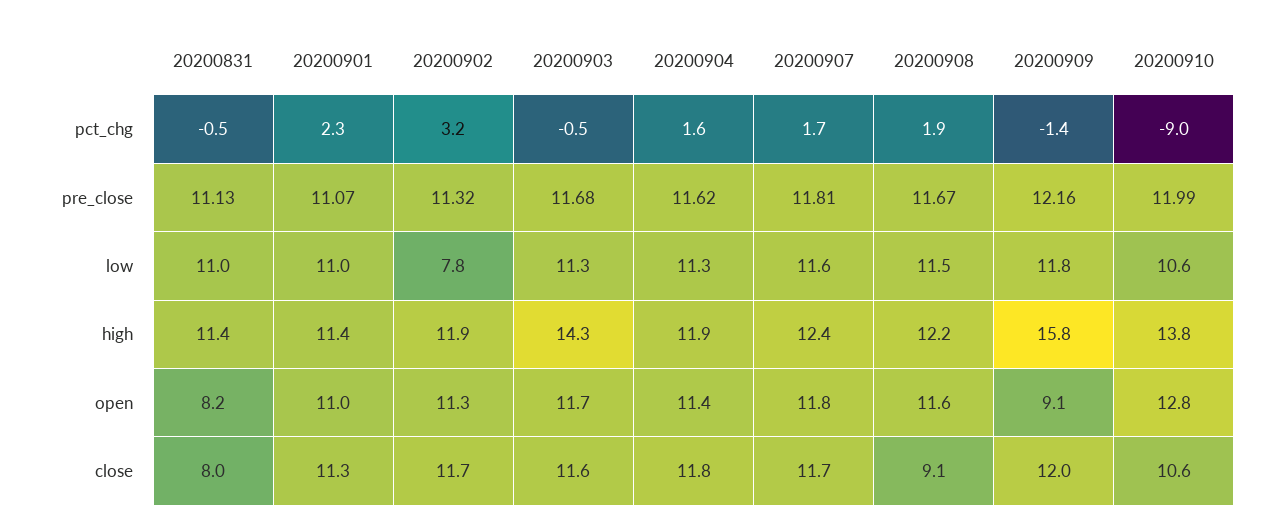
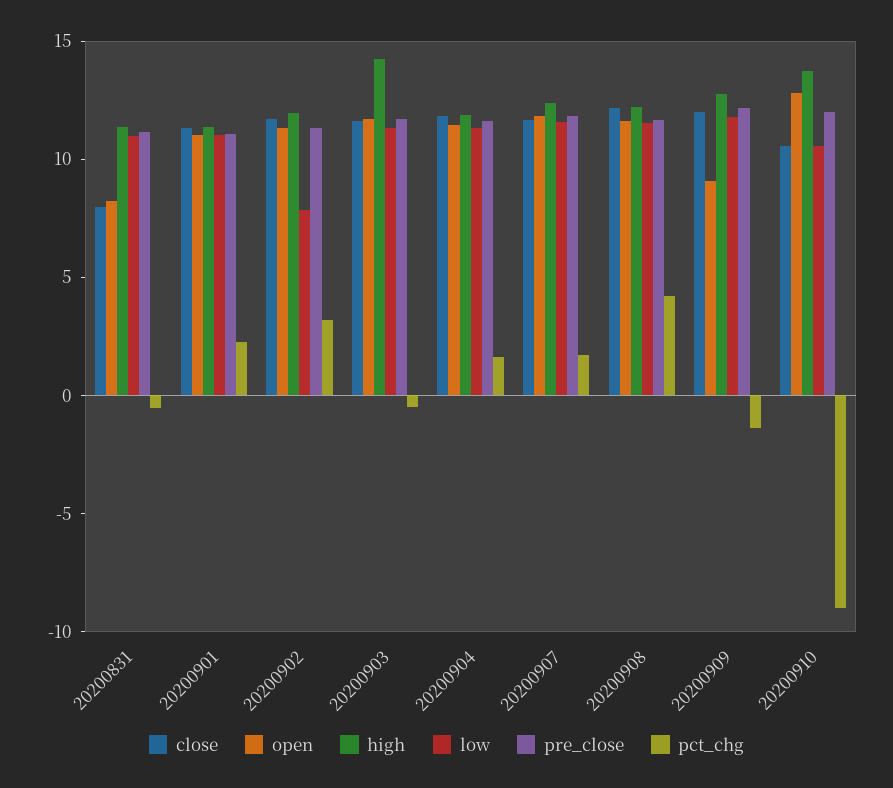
pct_chg, 20200908: 1.9 -> 4
high, 20200909: 15.8 -> 13
close, 20200908: 9.1 -> 12

